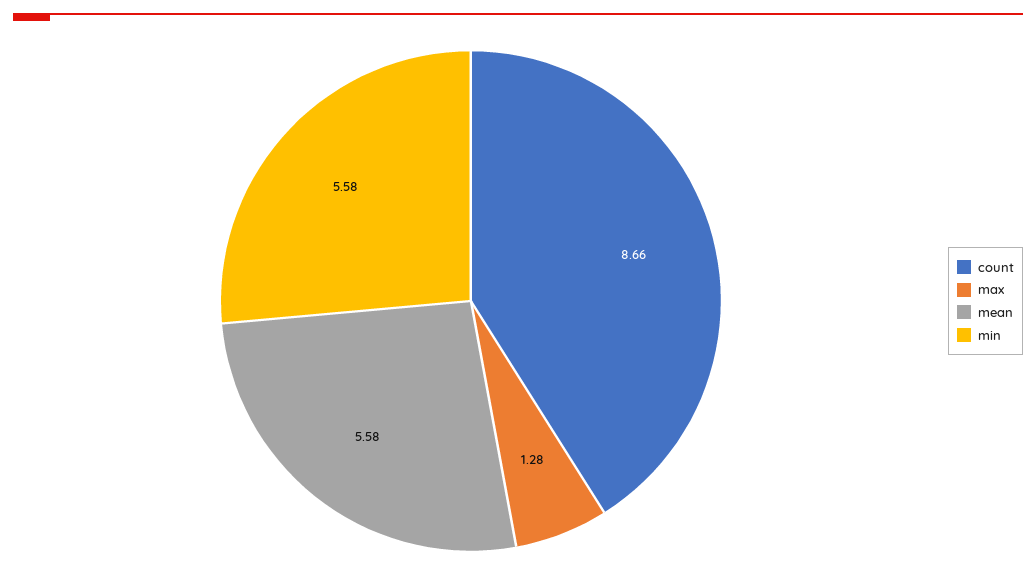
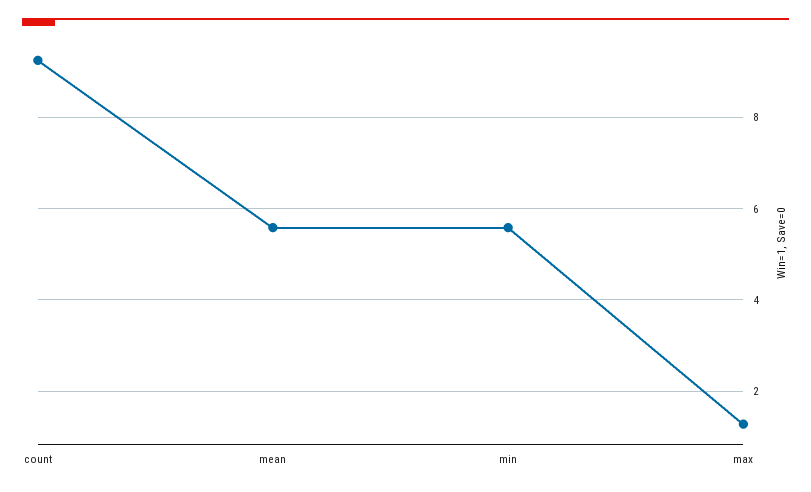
count: 8.66 -> 9.2

